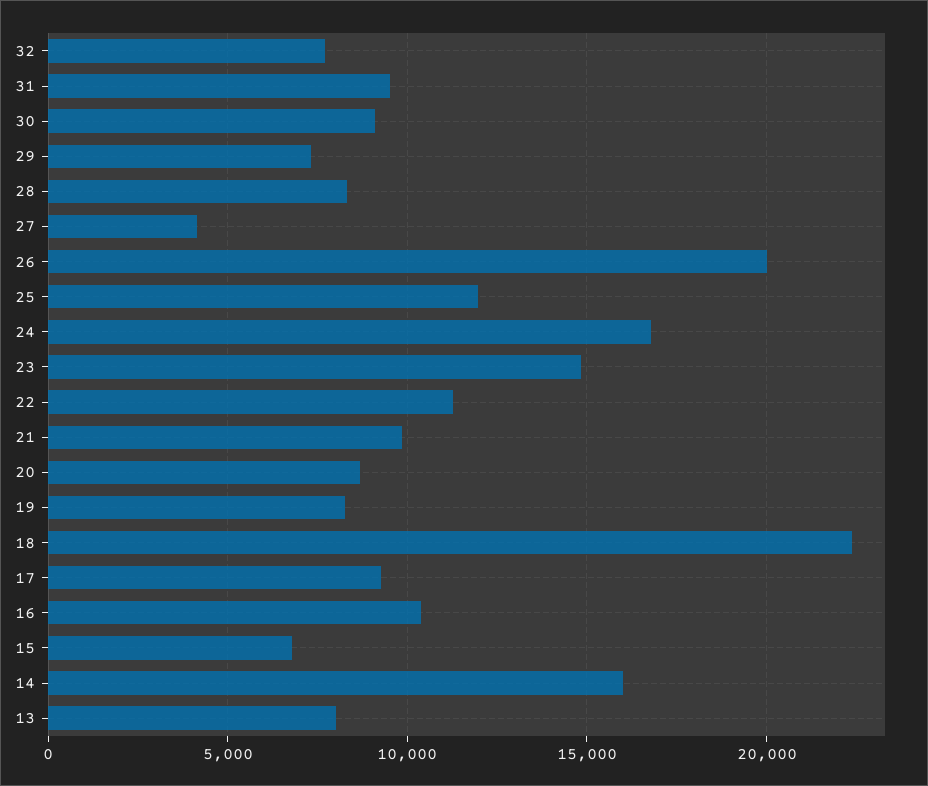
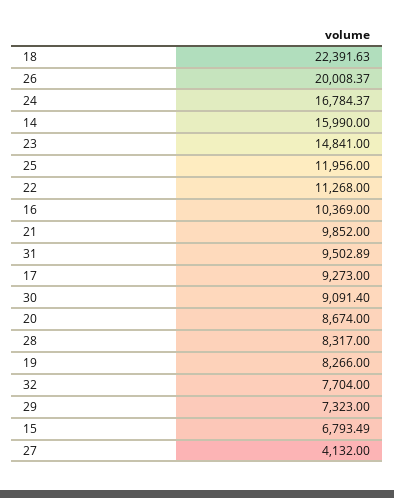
13: 8000 -> none

